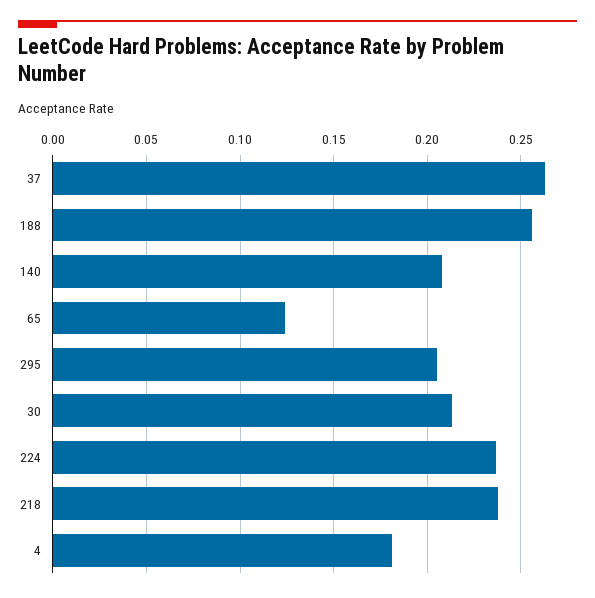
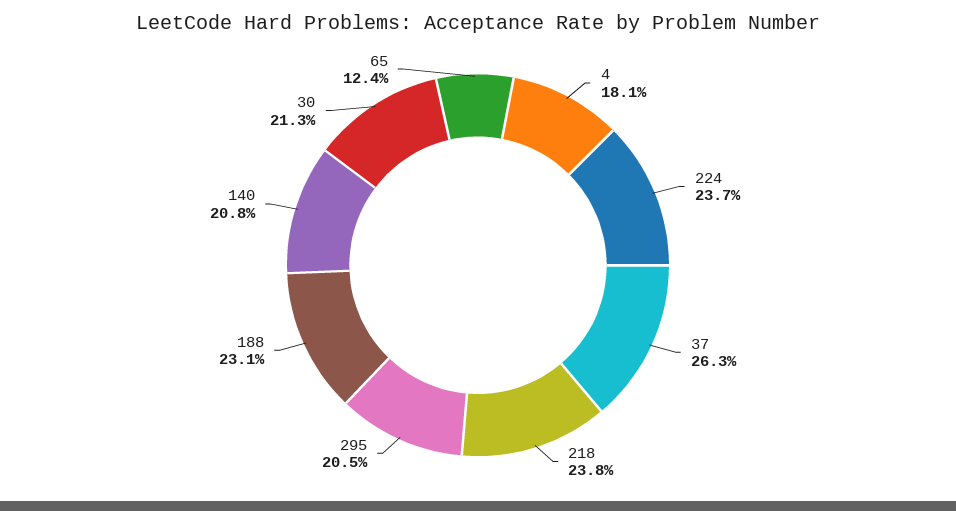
188: 0.255 -> 0.231

